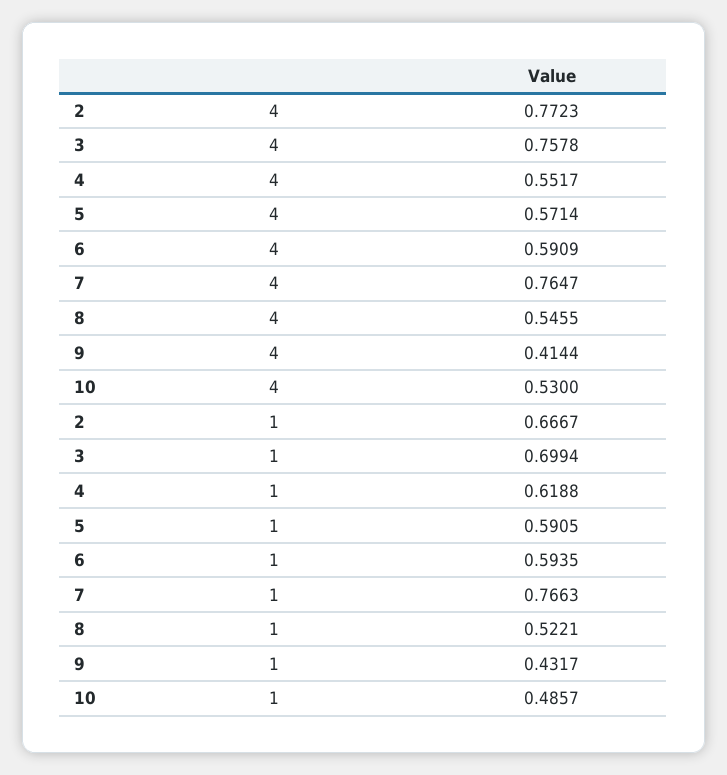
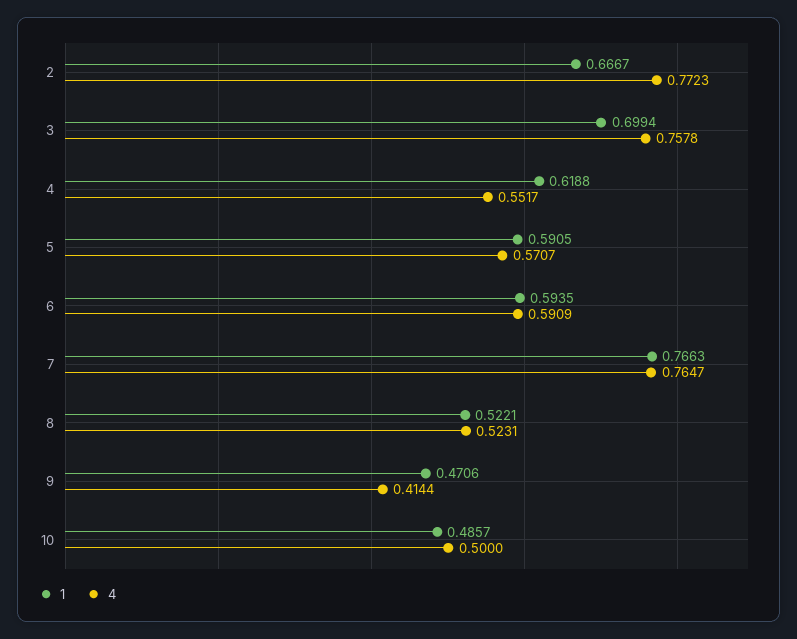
4, 5: 0.5714 -> 0.5707
4, 8: 0.5455 -> 0.5231
4, 10: 0.53 -> 0.5
1, 9: 0.4317 -> 0.4706

